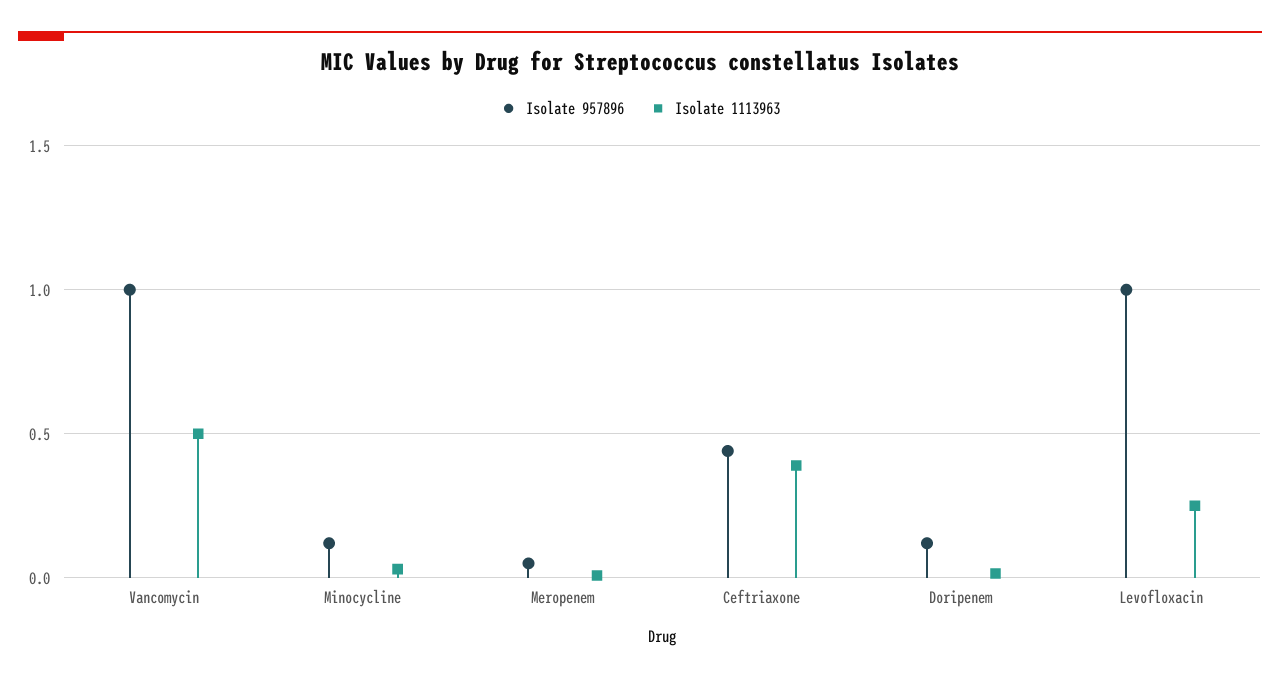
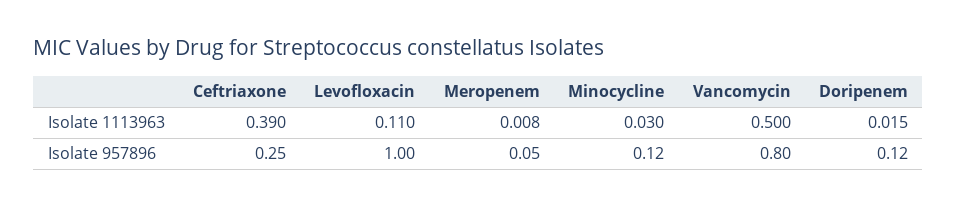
Isolate 957896, Vancomycin: 1 -> 0.8
Isolate 957896, Ceftriaxone: 0.45 -> 0.25
Isolate 1113963, Levofloxacin: 0.25 -> 0.11

